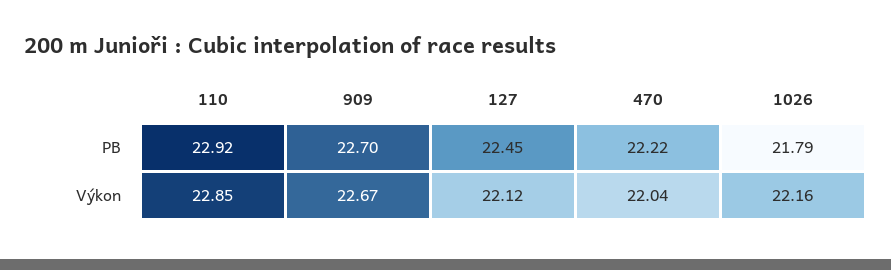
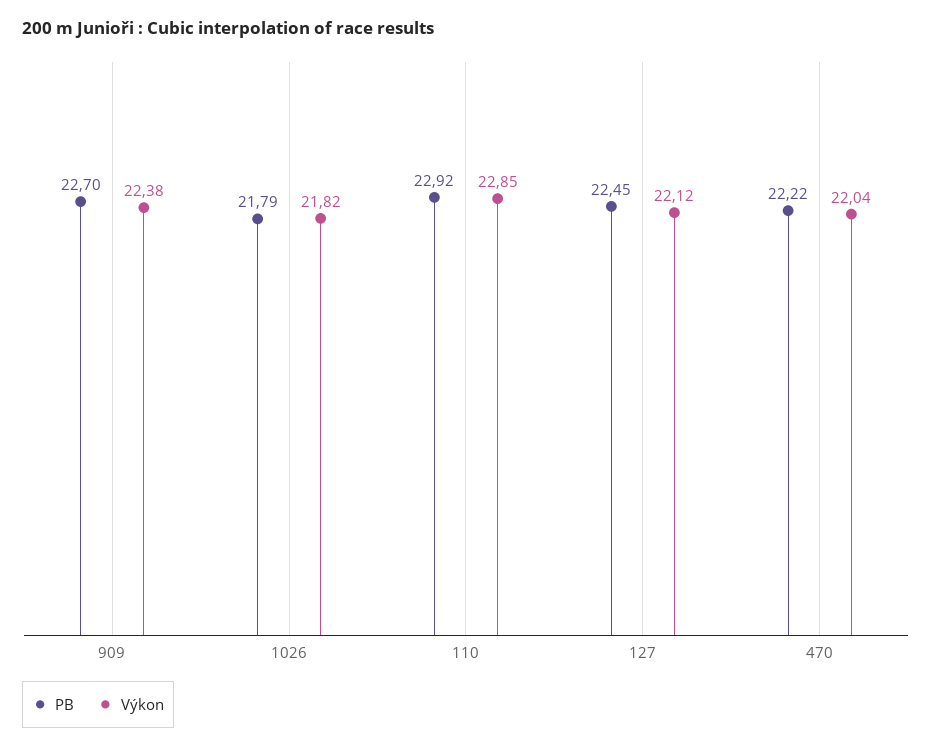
Výkon, 909: 22.67 -> 22.38
Výkon, 1026: 22.16 -> 21.82

